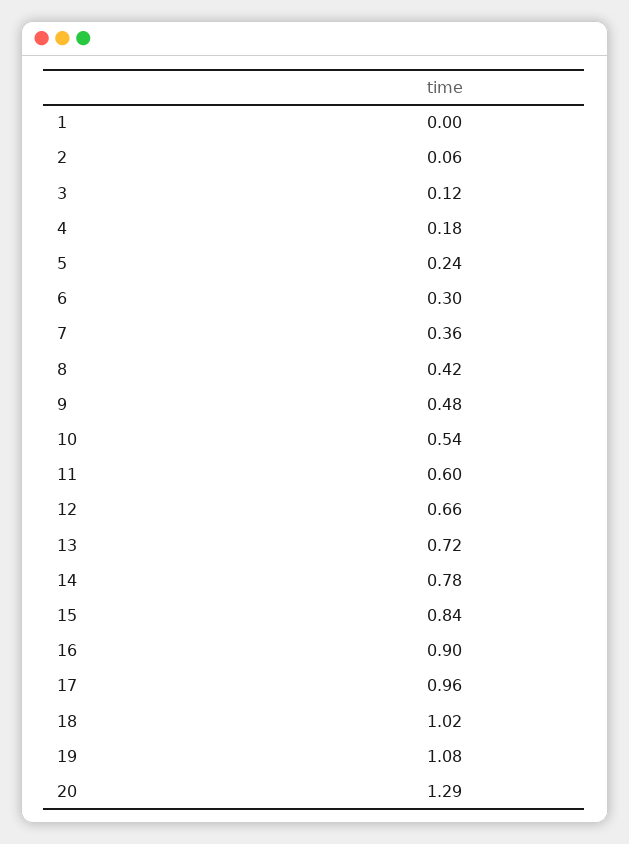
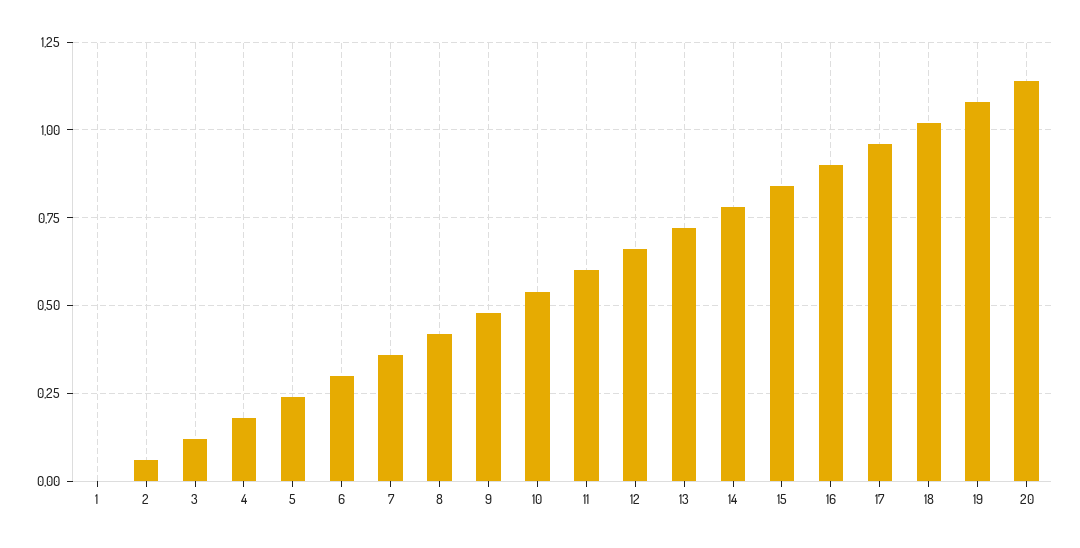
20: 1.29 -> 1.15

